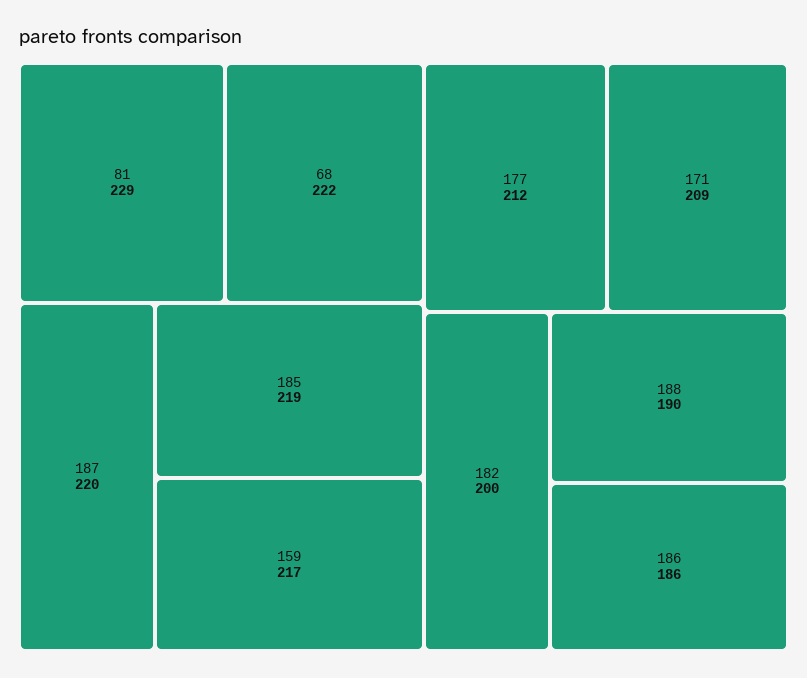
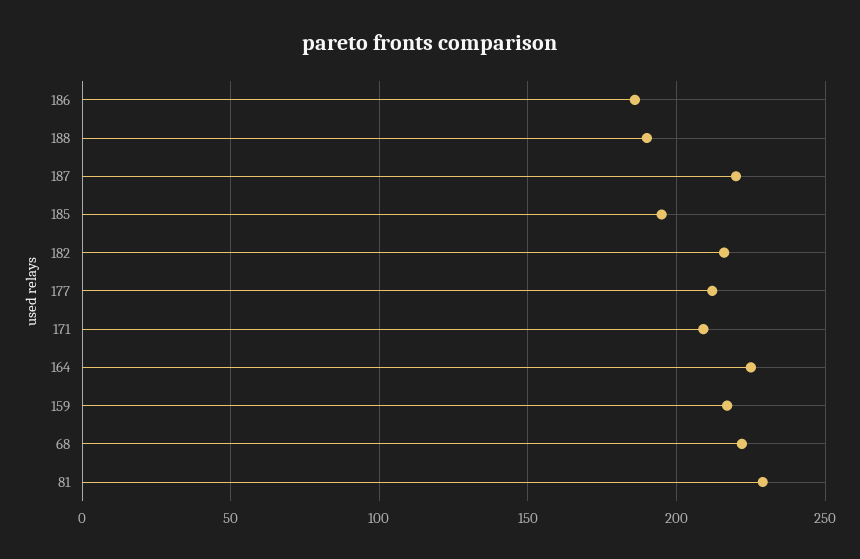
185: 219 -> 195
182: 200 -> 215
164: none -> 225

